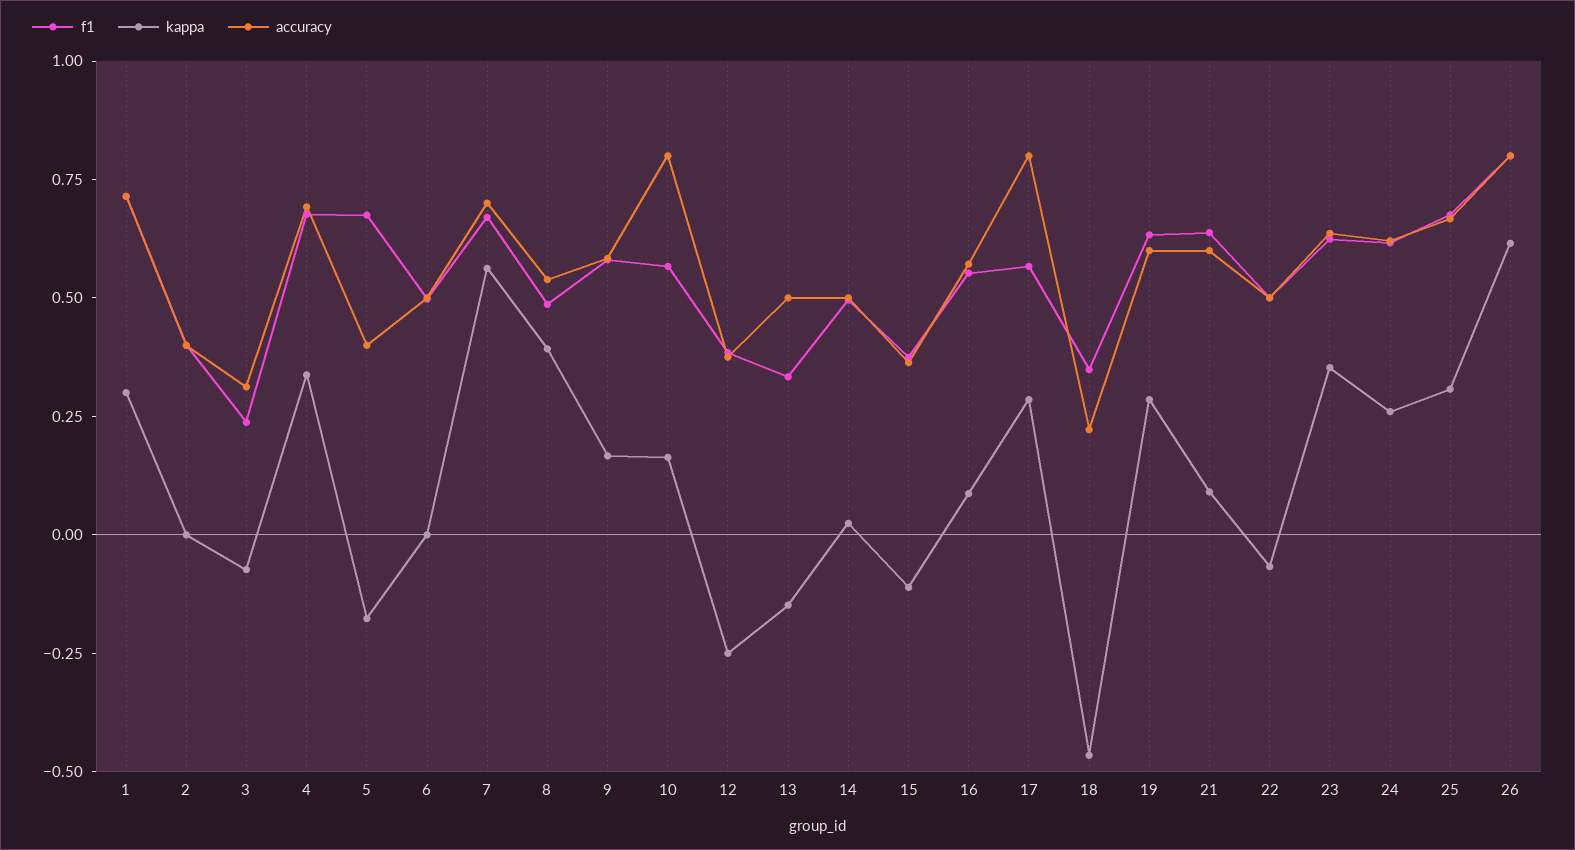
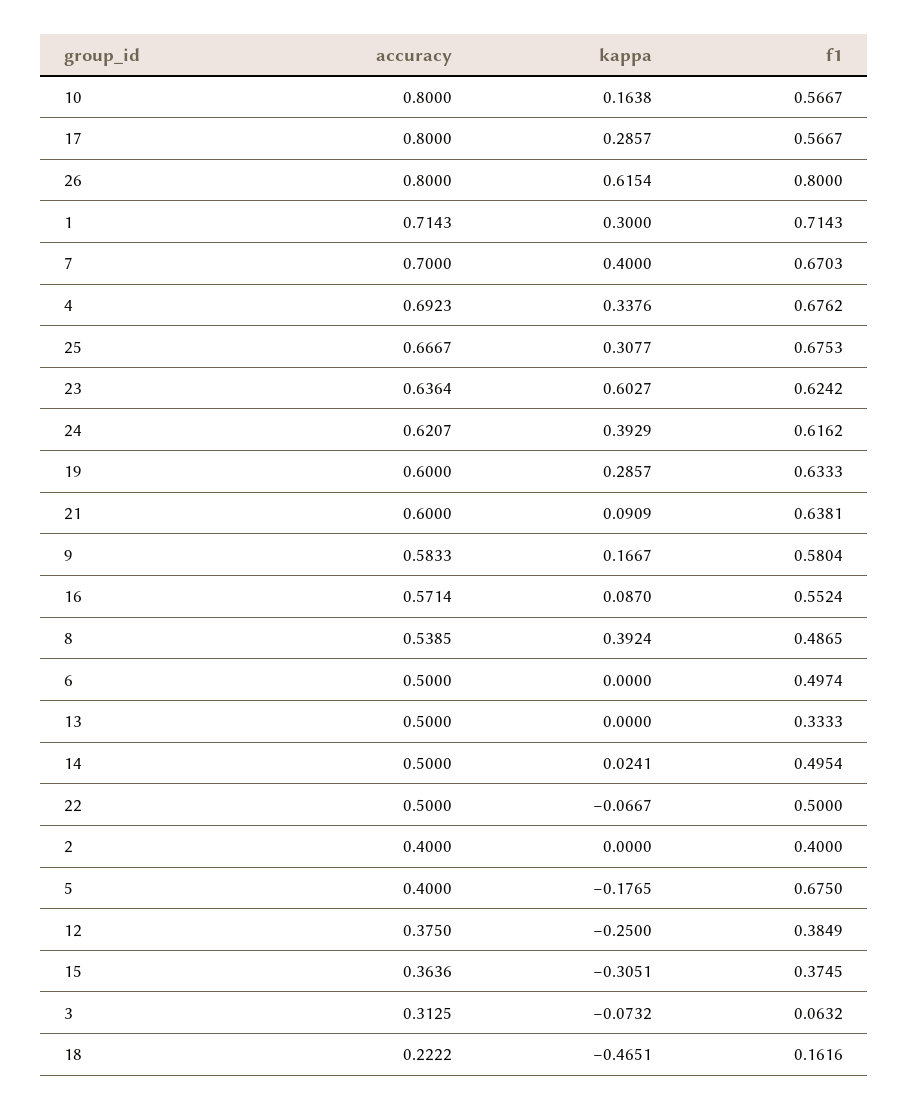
f1, 3: 0.25 -> 0.0632
kappa, 7: 0.55 -> 0.4
kappa, 13: -0.15 -> 0
kappa, 15: -0.1 -> -0.3051
f1, 18: 0.35 -> 0.1616
kappa, 23: 0.35 -> 0.6027
kappa, 24: 0.25 -> 0.3929

